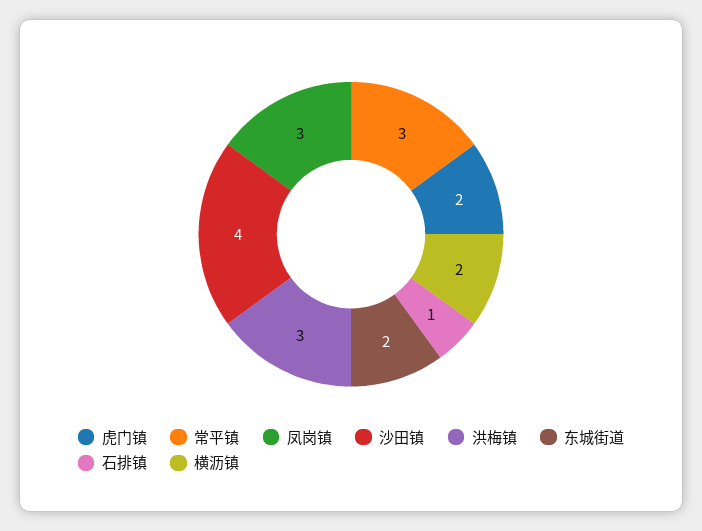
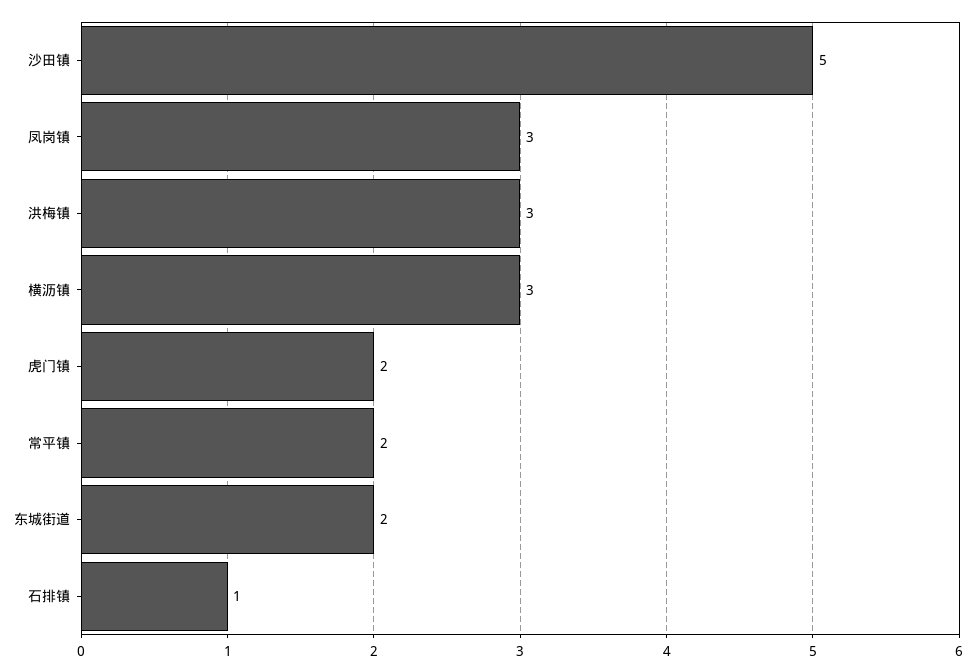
常平镇: 3 -> 2
沙田镇: 4 -> 5
横沥镇: 2 -> 3

